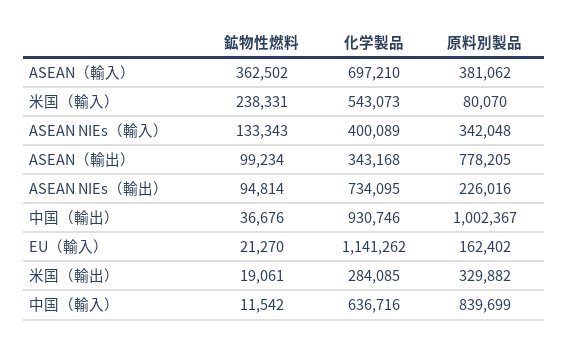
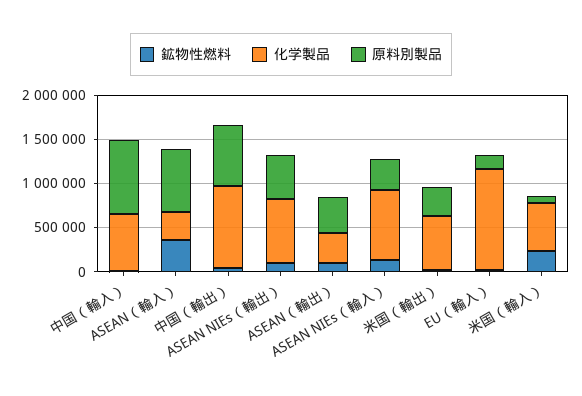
化学製品, ASEAN（輸入）: 697210 -> 300000
原料別製品, ASEAN（輸入）: 381062 -> 700000
化学製品, ASEAN NIEs（輸入）: 400089 -> 800000
原料別製品, ASEAN（輸出）: 778205 -> 400000
原料別製品, ASEAN NIEs（輸出）: 226016 -> 500000
原料別製品, 中国（輸出）: 1002367 -> 700000
化学製品, 米国（輸出）: 284085 -> 600000

